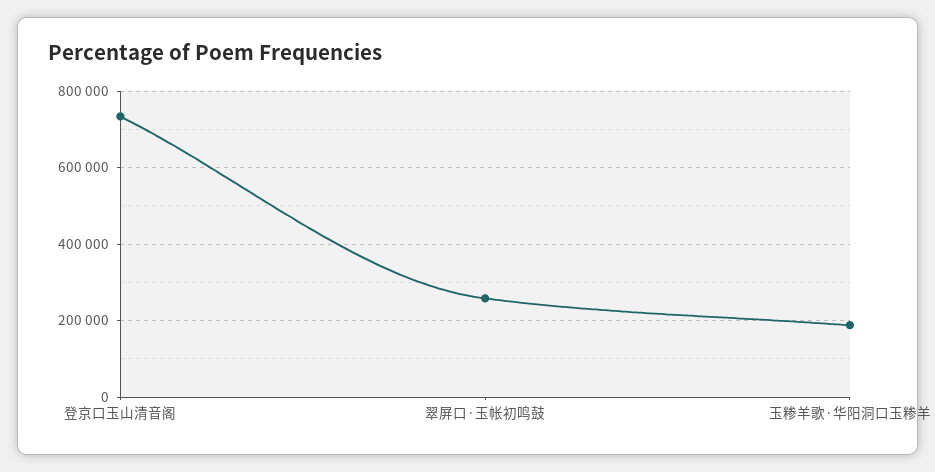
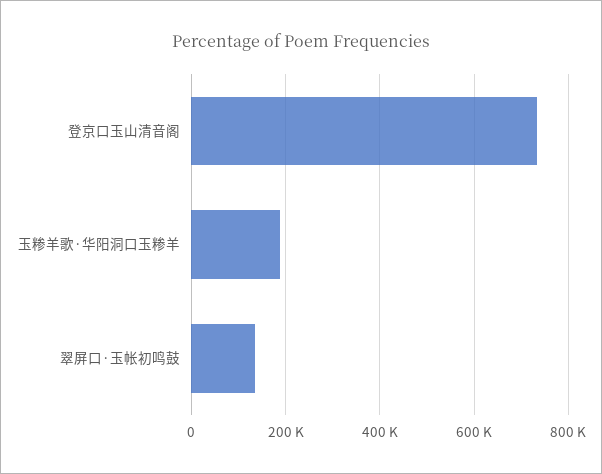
翠屏口·玉帐初鸣鼓: 260000 -> 140000

